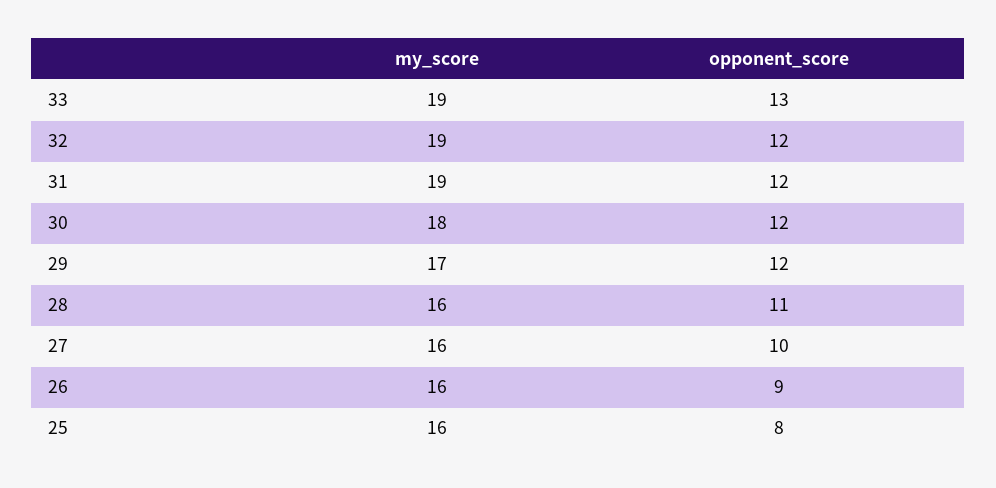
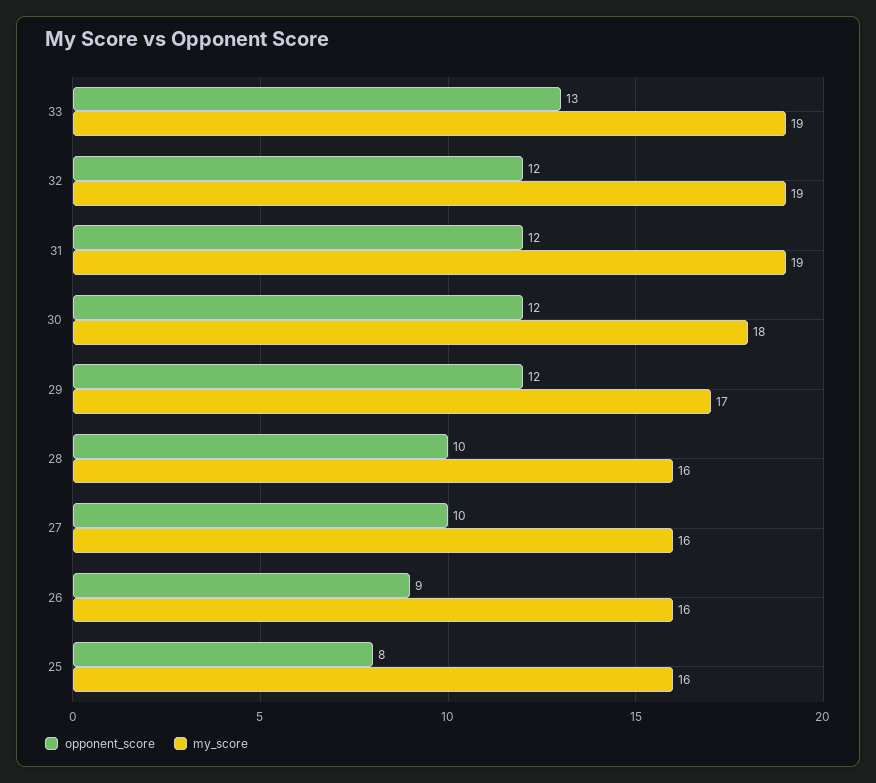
opponent_score, 28: 11 -> 10

